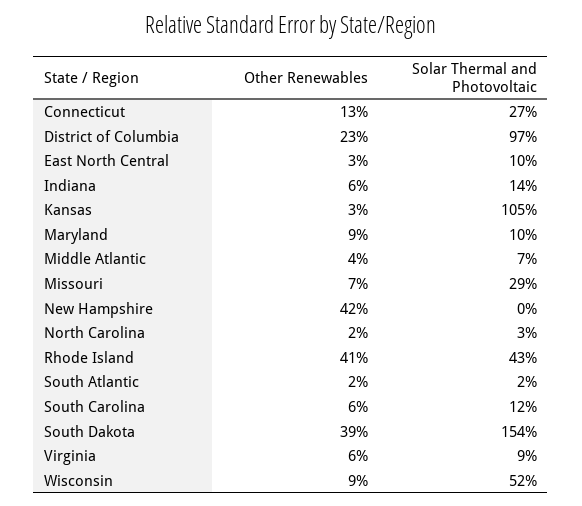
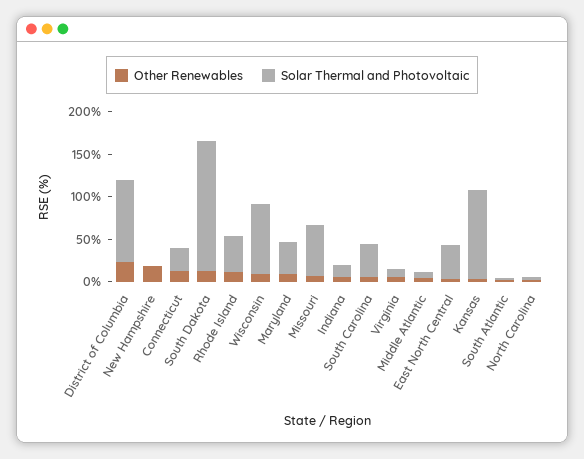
Solar Thermal and Photovoltaic, East North Central: 10 -> 40
Solar Thermal and Photovoltaic, Maryland: 10 -> 40
Solar Thermal and Photovoltaic, Missouri: 29 -> 60
Other Renewables, New Hampshire: 42 -> 20
Other Renewables, Rhode Island: 41 -> 10
Solar Thermal and Photovoltaic, South Carolina: 12 -> 40
Other Renewables, South Dakota: 39 -> 10
Solar Thermal and Photovoltaic, Wisconsin: 52 -> 80

